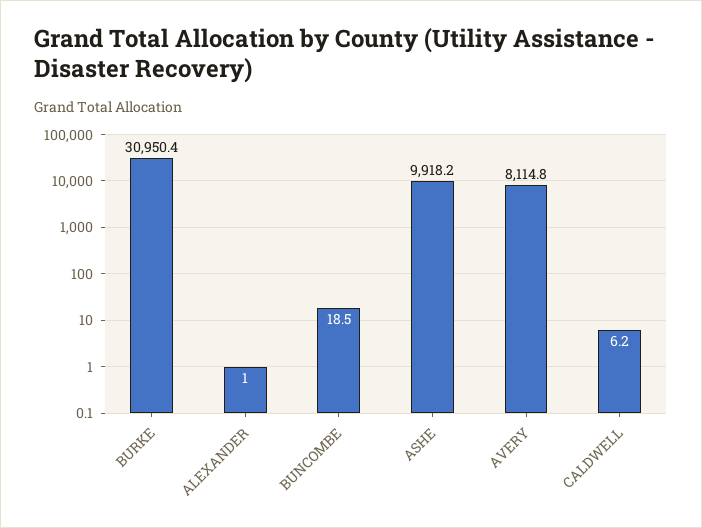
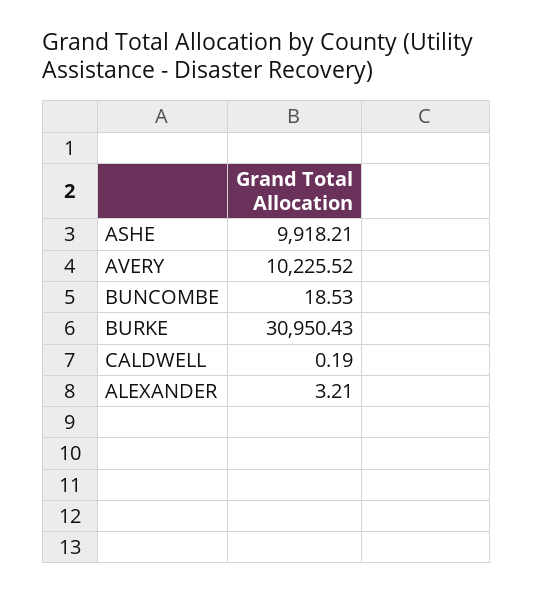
ALEXANDER: 1 -> 3.21
AVERY: 8114.8 -> 10225.52
CALDWELL: 6.2 -> 0.19

